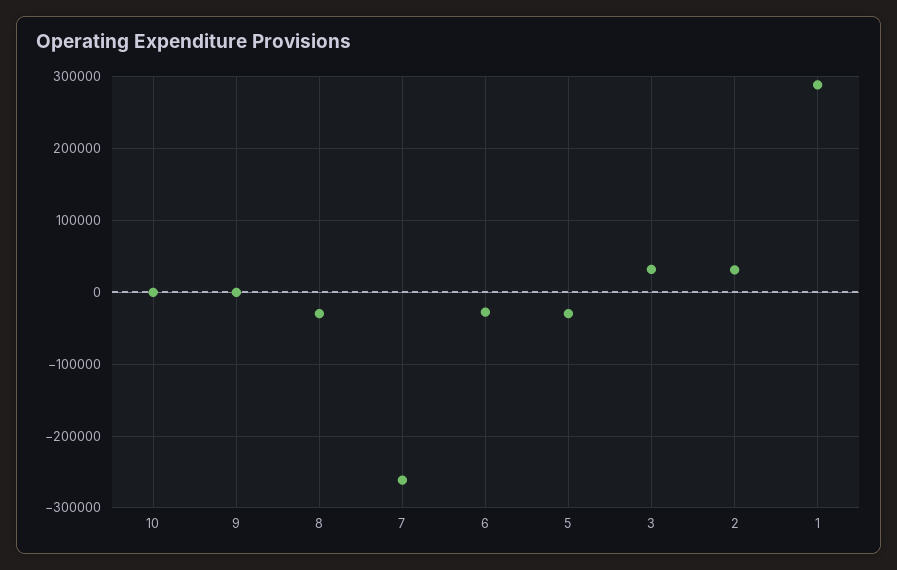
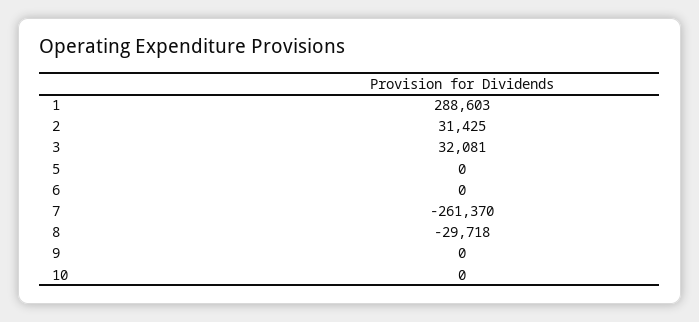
6: -30000 -> 0
5: -30000 -> 0

